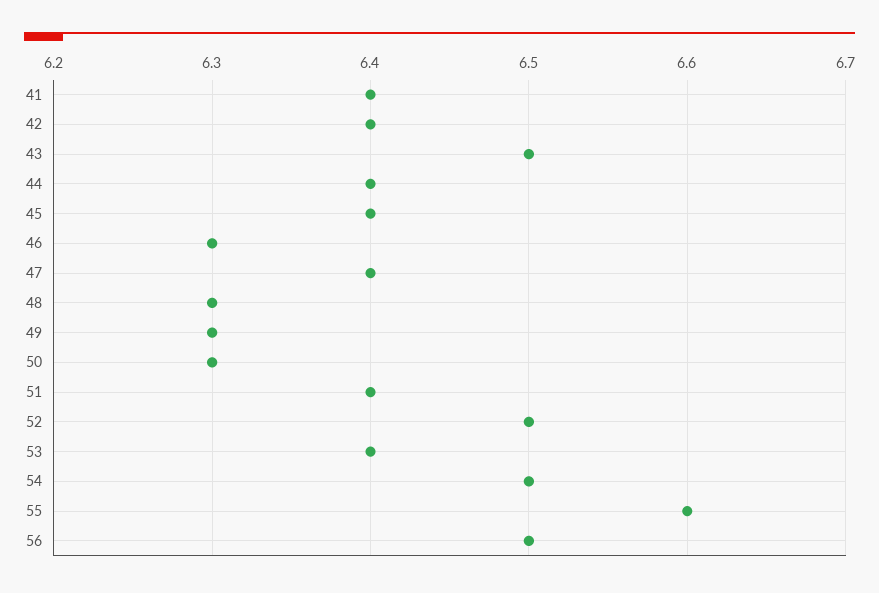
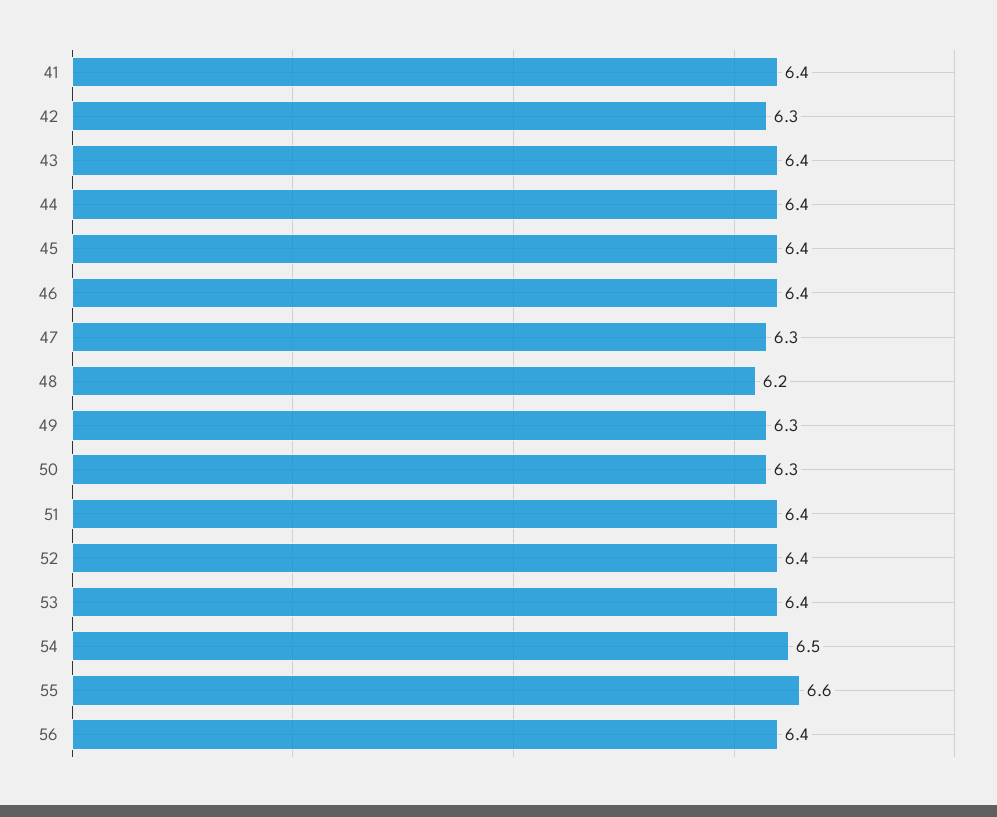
42: 6.4 -> 6.3
43: 6.5 -> 6.4
46: 6.3 -> 6.4
47: 6.4 -> 6.3
48: 6.3 -> 6.2
52: 6.5 -> 6.4
56: 6.5 -> 6.4

